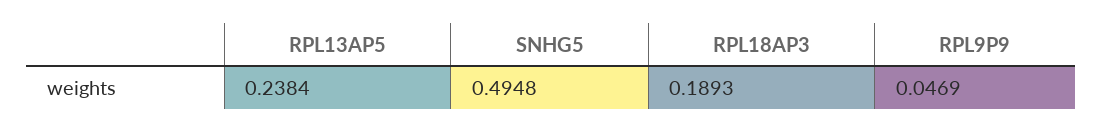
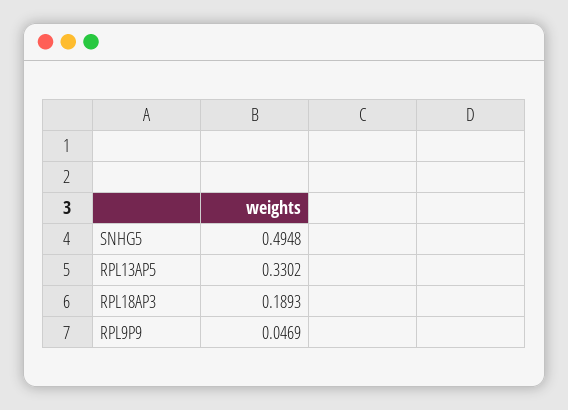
RPL13AP5: 0.2384 -> 0.3302

